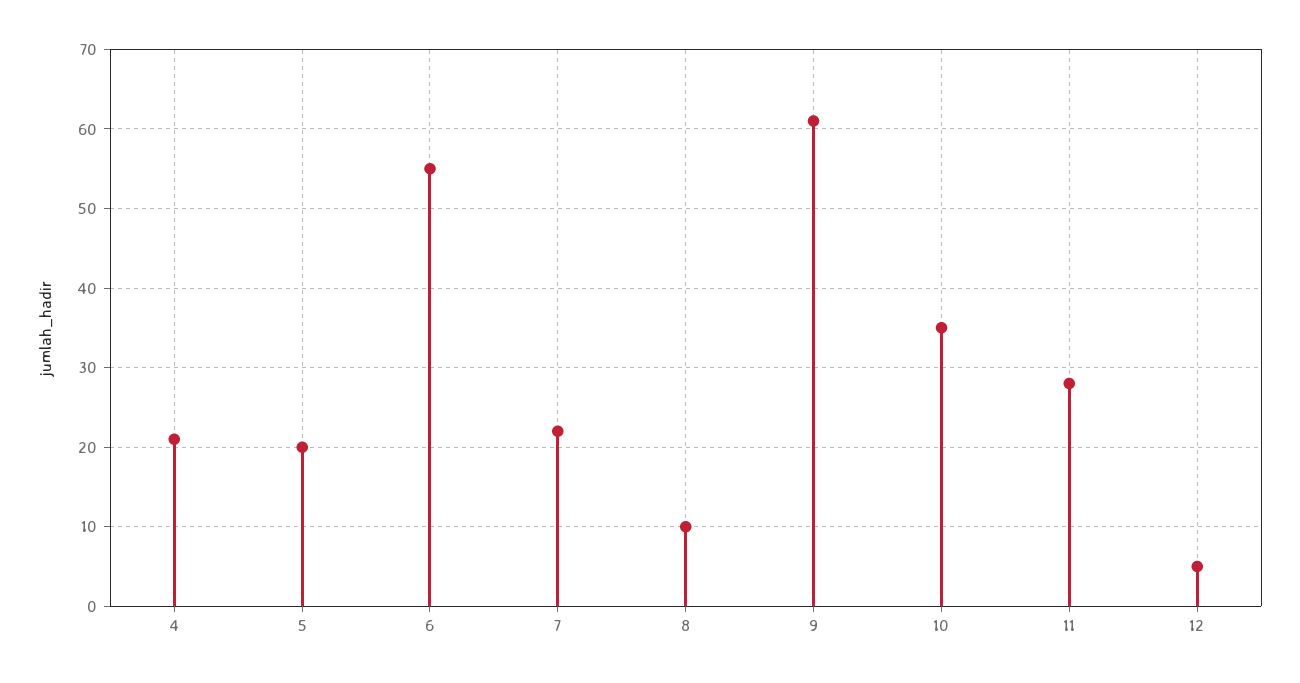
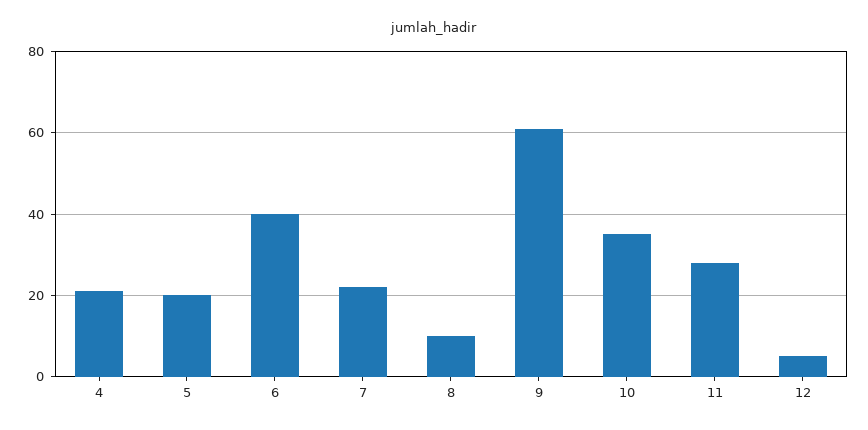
6: 55 -> 40

